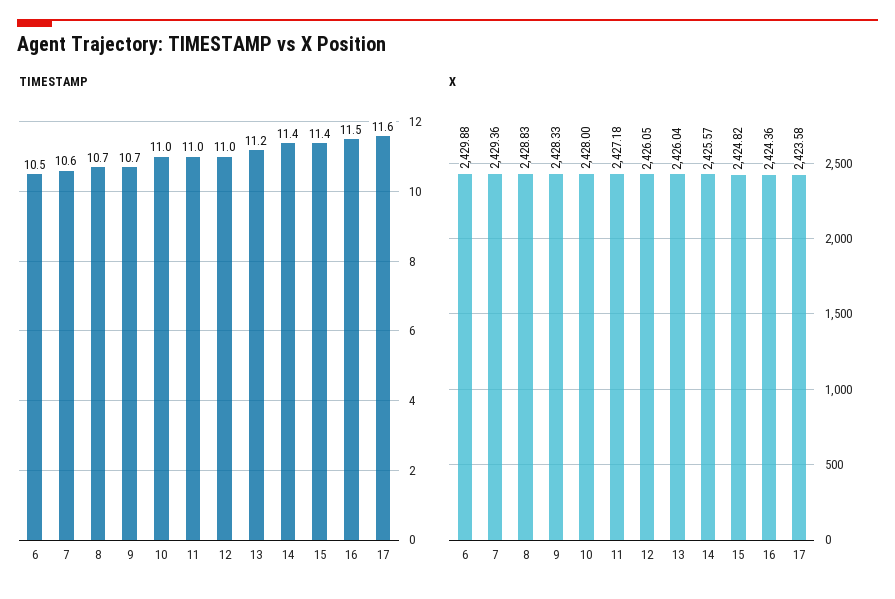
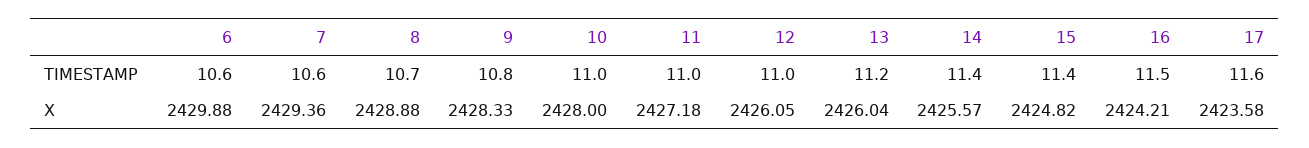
TIMESTAMP, 6: 10.5 -> 10.6
TIMESTAMP, 9: 10.7 -> 10.8
X, 8: 2428.83 -> 2428.88
X, 16: 2424.36 -> 2424.21

